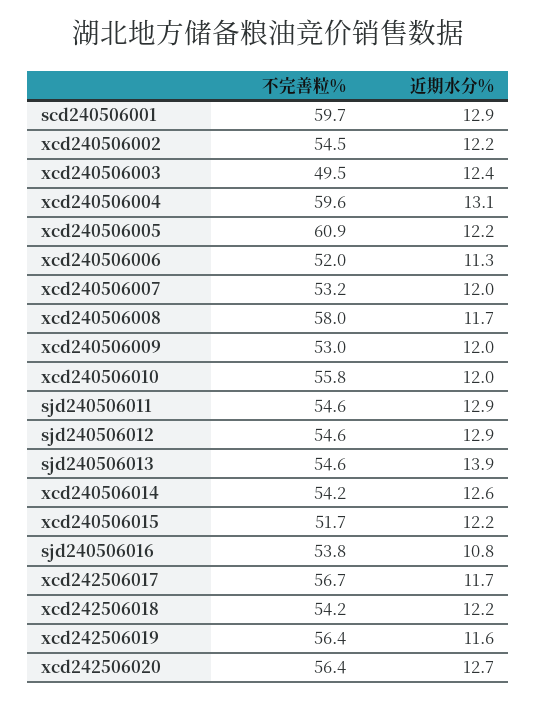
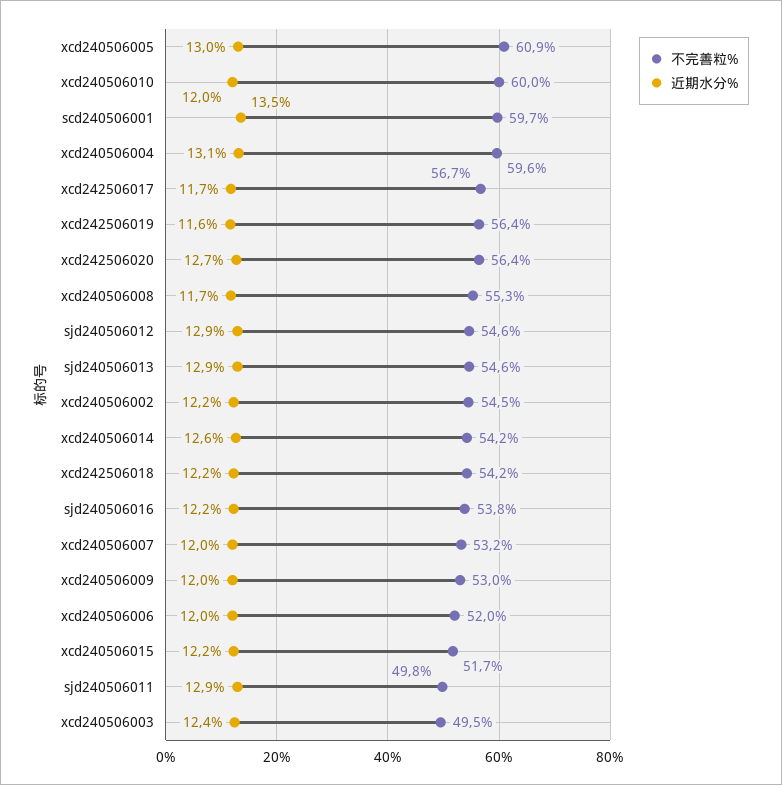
近期水分%, scd240506001: 12.9 -> 13.5
近期水分%, xcd240506005: 12.2 -> 13
近期水分%, xcd240506006: 11.3 -> 12
不完善粒%, xcd240506008: 58 -> 55.3
不完善粒%, xcd240506010: 55.8 -> 60
不完善粒%, sjd240506011: 54.6 -> 49.8
近期水分%, sjd240506013: 13.9 -> 12.9
近期水分%, sjd240506016: 10.8 -> 12.2

